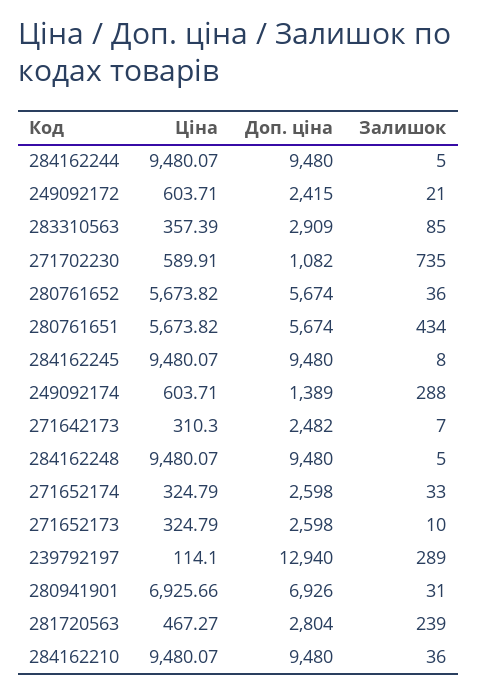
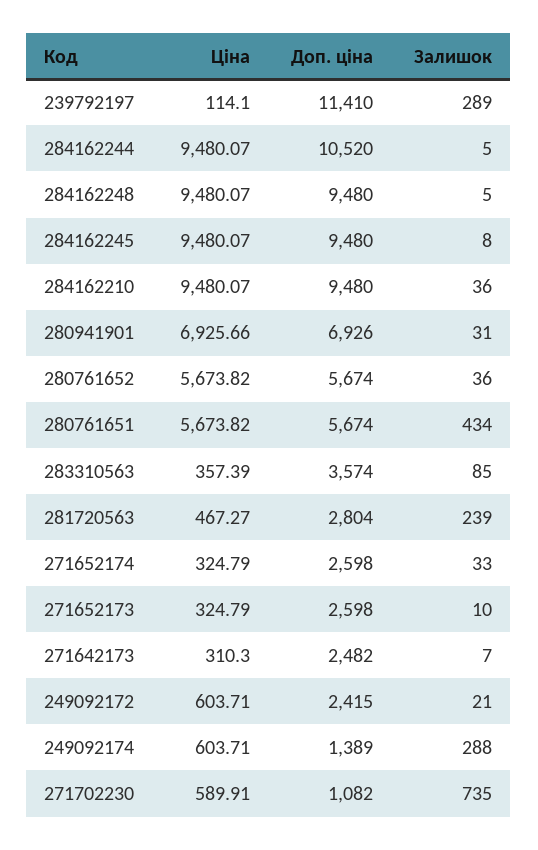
Доп. ціна, 284162244: 9480 -> 10520
Доп. ціна, 283310563: 2909 -> 3574
Доп. ціна, 239792197: 12940 -> 11410

